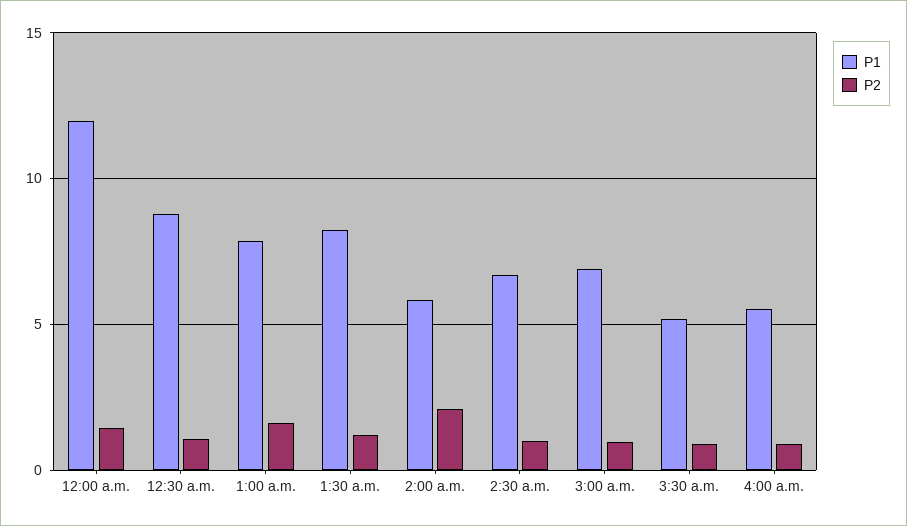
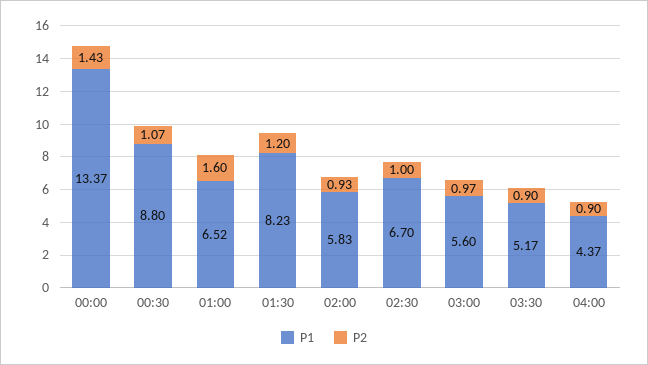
P1, 12:00 a.m.: 12 -> 13.37
P1, 1:00 a.m.: 8 -> 6.52
P2, 2:00 a.m.: 2 -> 0.93
P1, 3:00 a.m.: 7 -> 5.6
P1, 4:00 a.m.: 5.5 -> 4.37

